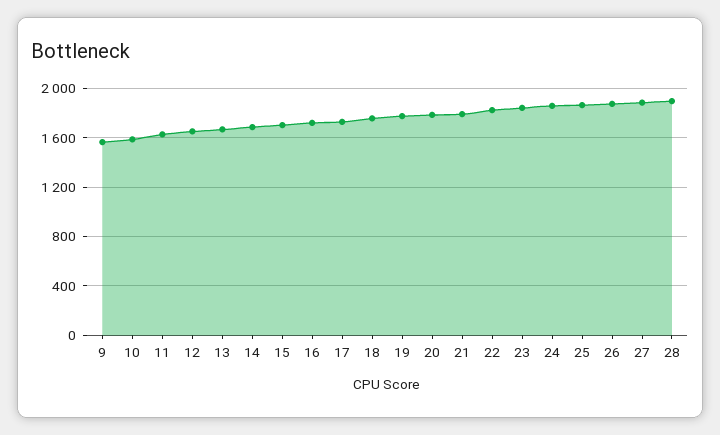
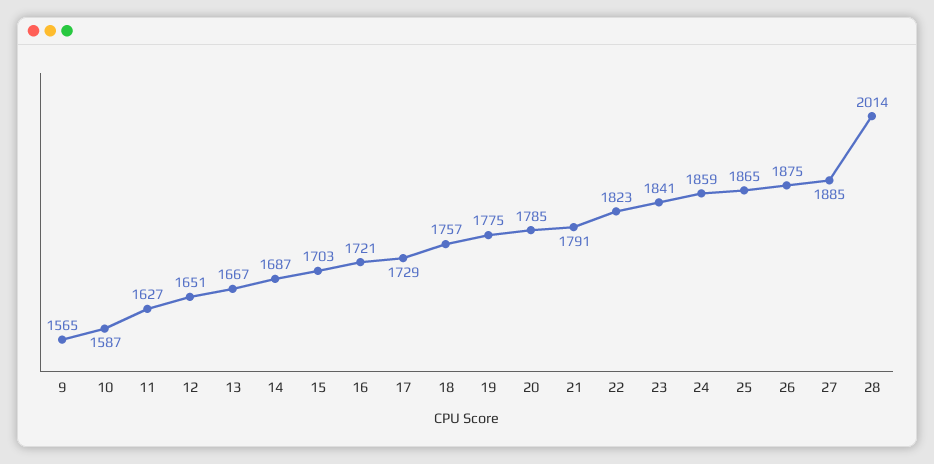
28: 1900 -> 2014

